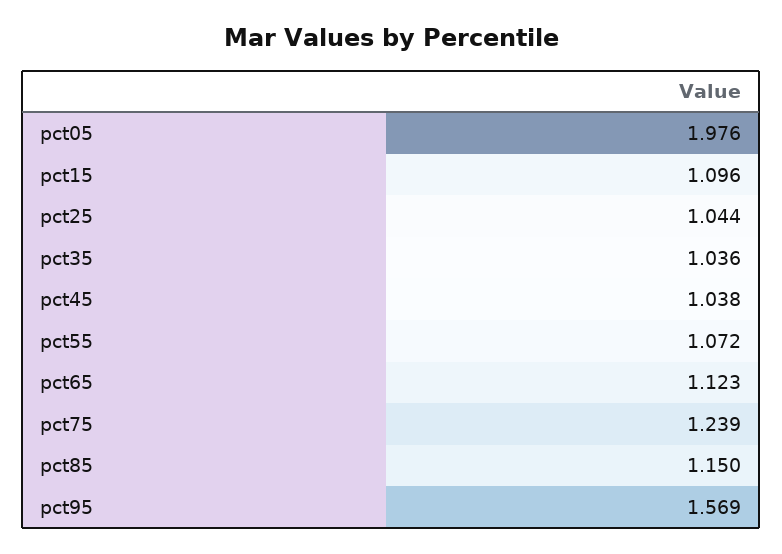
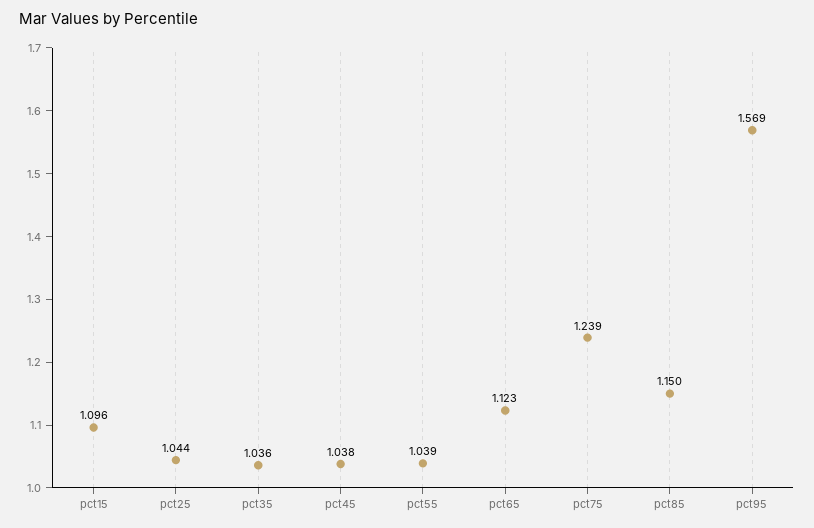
pct05: 1.976 -> none
pct55: 1.072 -> 1.039

